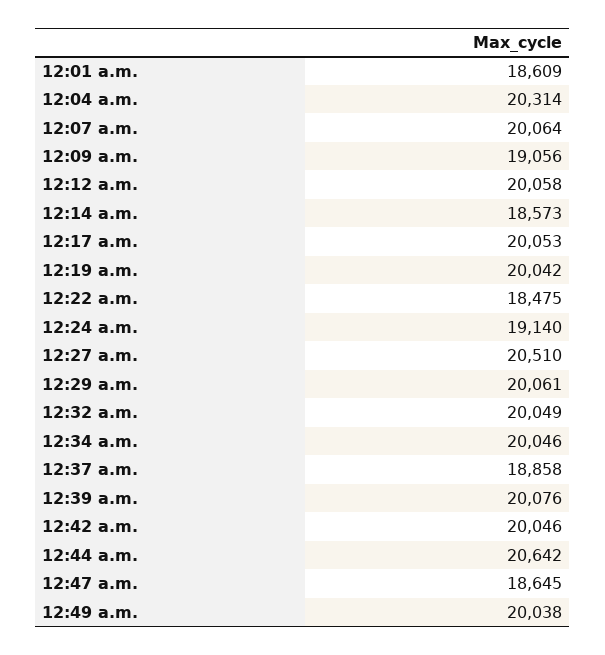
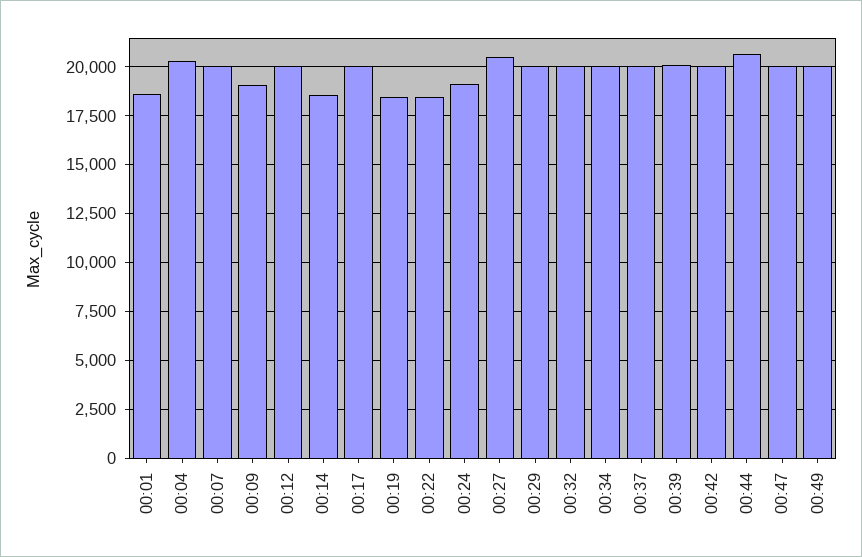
12:19 a.m.: 20042 -> 18500
12:37 a.m.: 18858 -> 20000
12:47 a.m.: 18645 -> 20000

